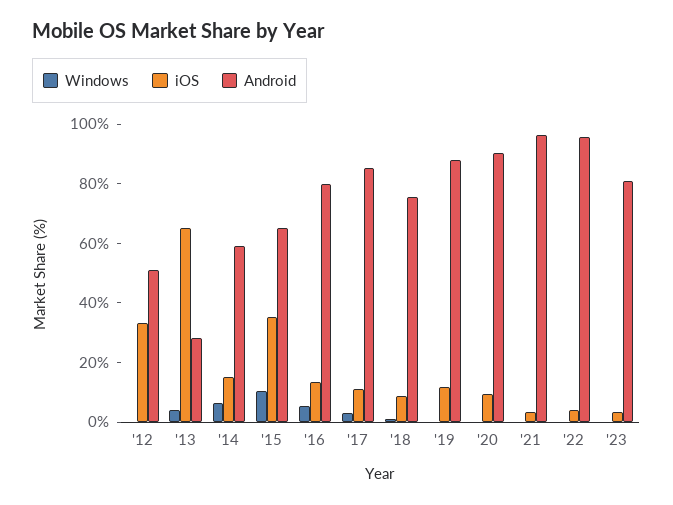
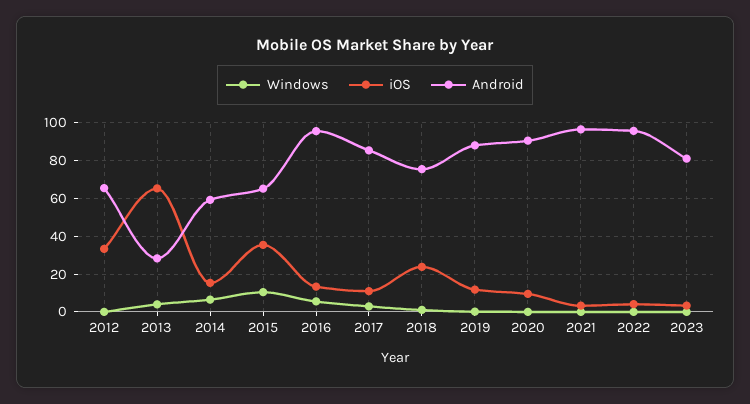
Android, '12: 50 -> 65
Android, '16: 80 -> 95
iOS, '18: 10 -> 25

